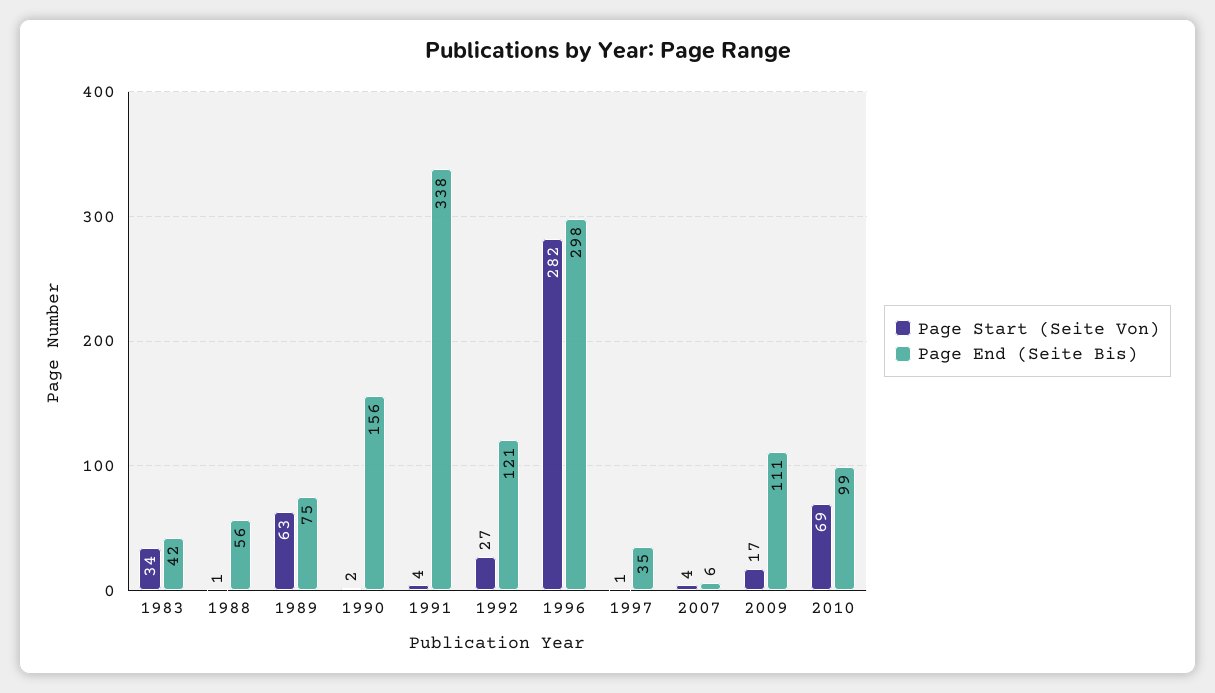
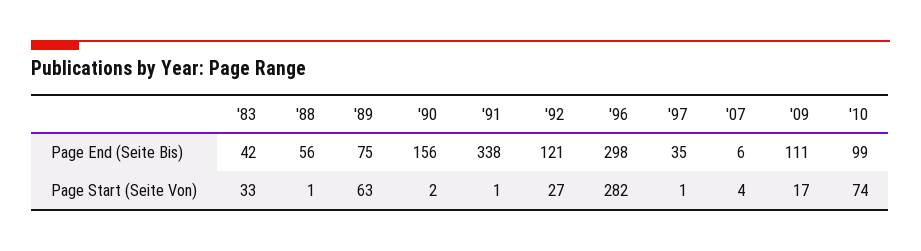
Page Start (Seite Von), 1983: 34 -> 33
Page Start (Seite Von), 1991: 4 -> 1
Page Start (Seite Von), 2010: 69 -> 74

